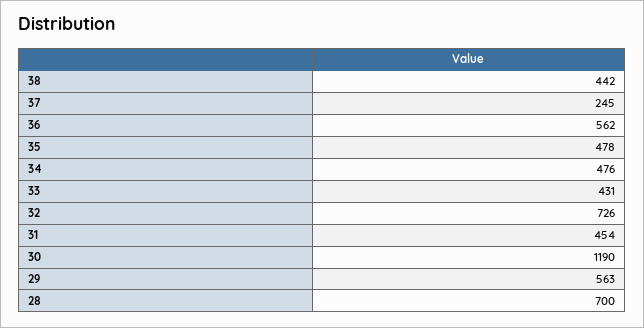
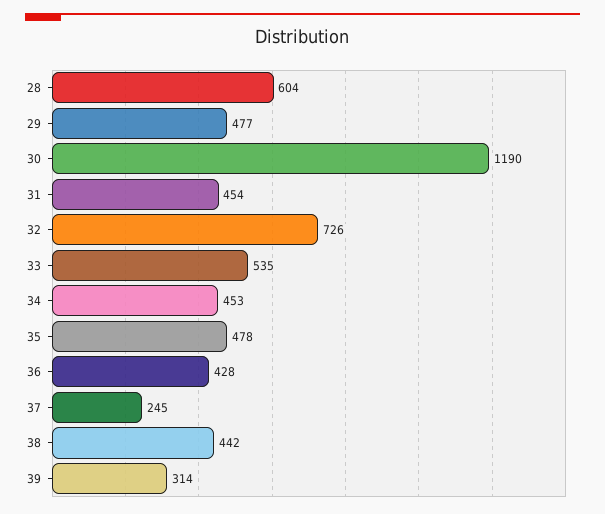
36: 562 -> 428
34: 476 -> 453
33: 431 -> 535
29: 563 -> 477
28: 700 -> 604
39: none -> 314

